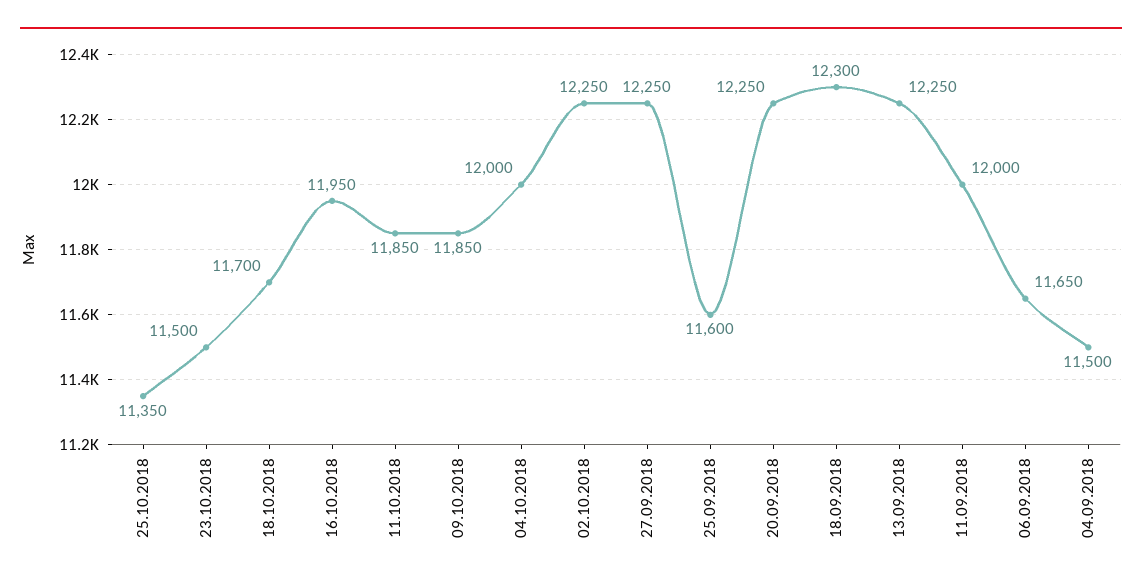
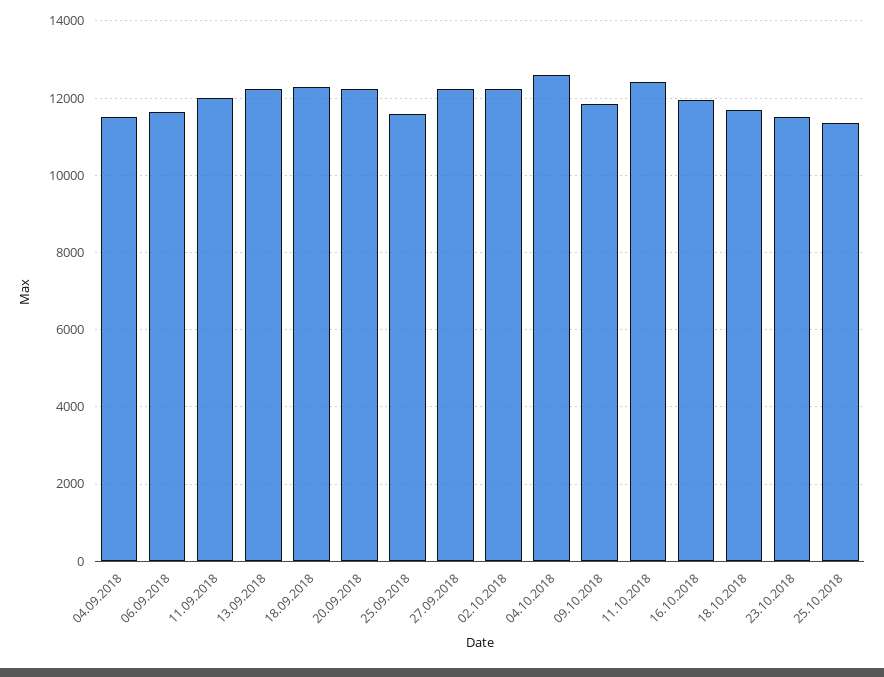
11.10.2018: 11850 -> 12400
04.10.2018: 12000 -> 12600

